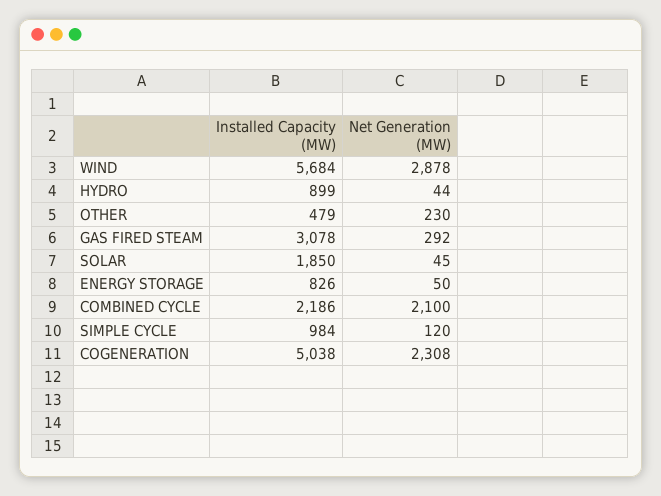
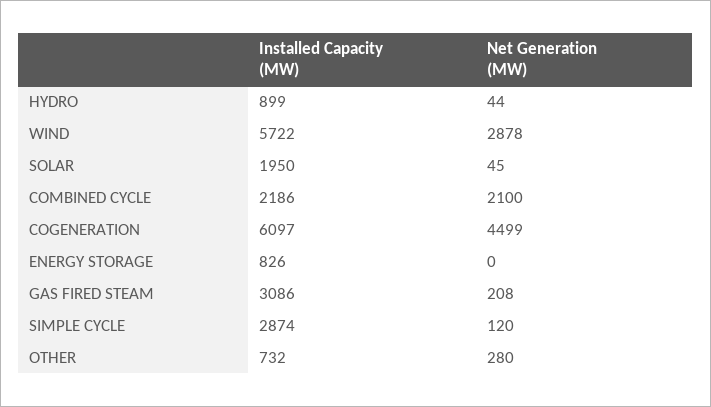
Installed Capacity (MW), WIND: 5684 -> 5722
Installed Capacity (MW), OTHER: 479 -> 732
Net Generation (MW), OTHER: 230 -> 280
Installed Capacity (MW), GAS FIRED STEAM: 3078 -> 3086
Net Generation (MW), GAS FIRED STEAM: 292 -> 208
Installed Capacity (MW), SOLAR: 1850 -> 1950
Net Generation (MW), ENERGY STORAGE: 50 -> 0
Installed Capacity (MW), SIMPLE CYCLE: 984 -> 2874
Installed Capacity (MW), COGENERATION: 5038 -> 6097
Net Generation (MW), COGENERATION: 2308 -> 4499

